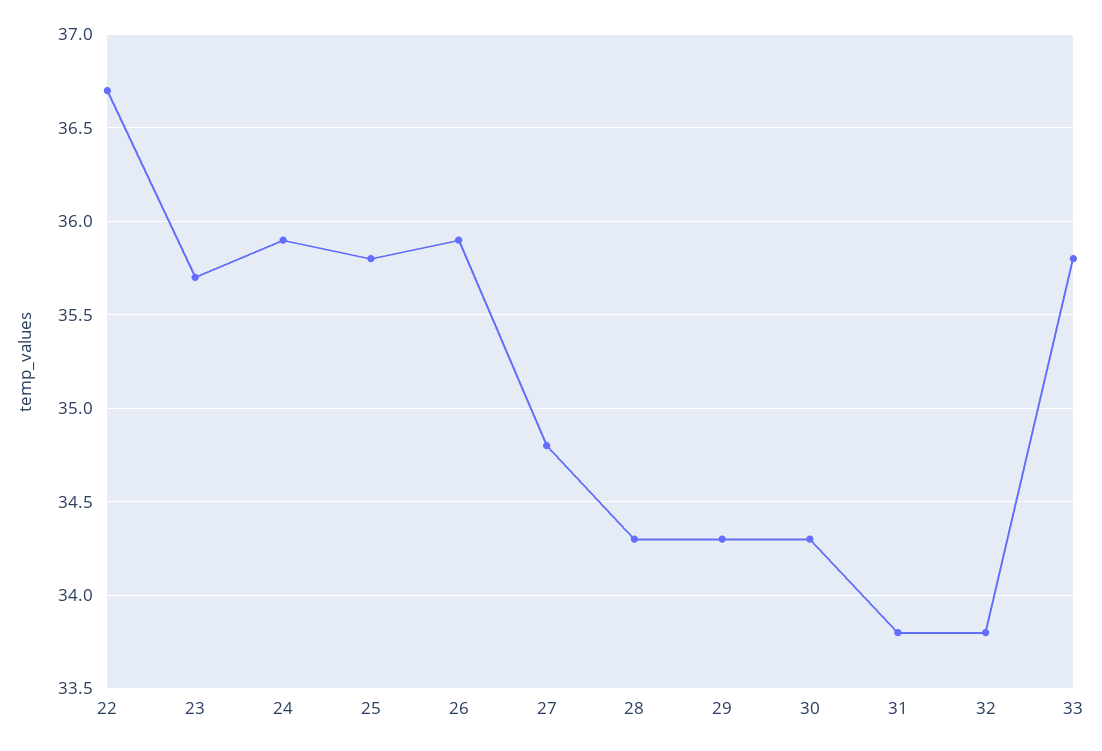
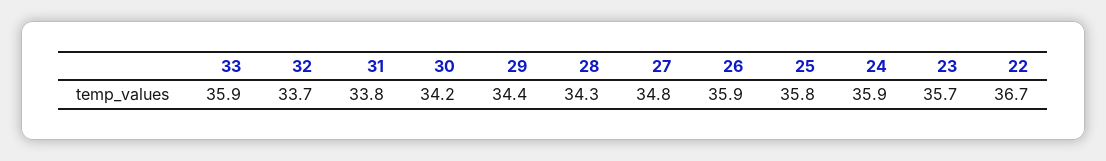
29: 34.3 -> 34.4
30: 34.3 -> 34.2
32: 33.8 -> 33.7
33: 35.8 -> 35.9

